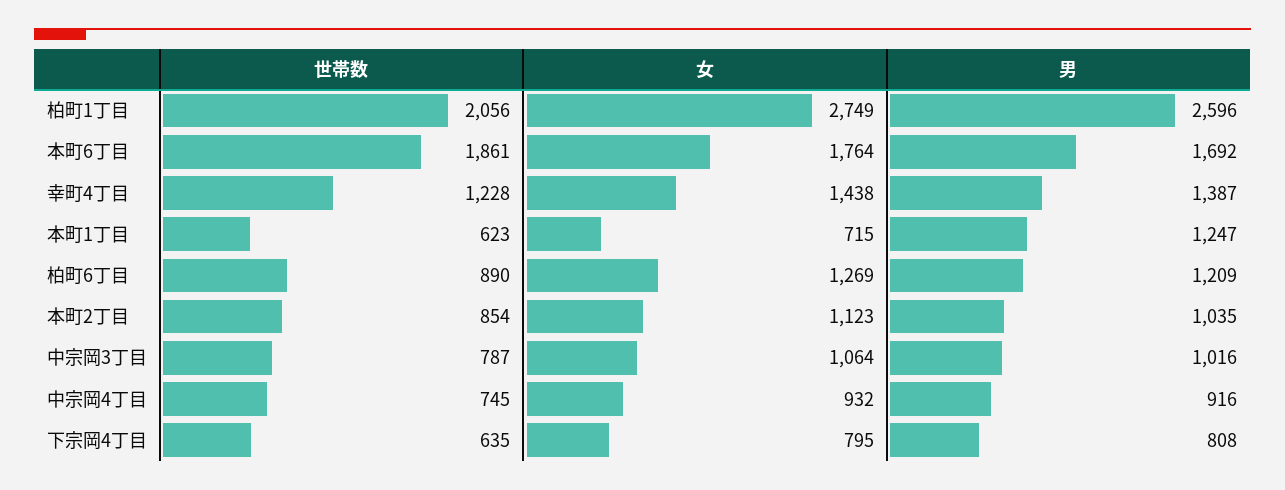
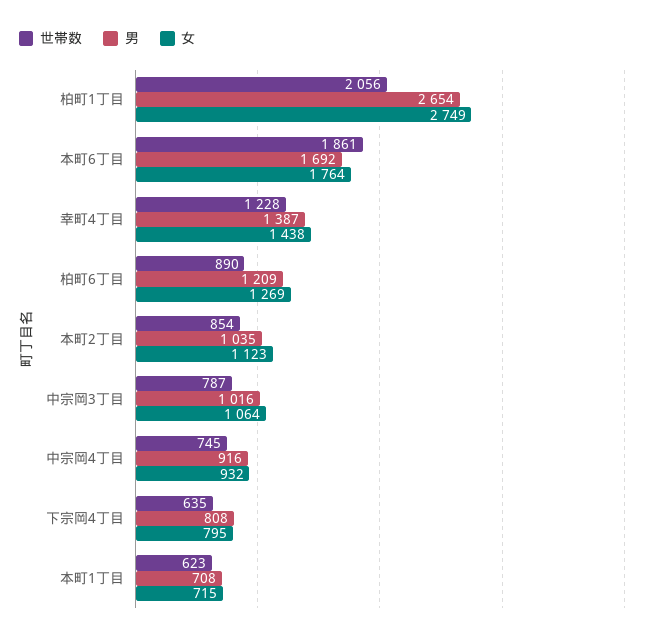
男, 柏町1丁目: 2596 -> 2654
男, 本町1丁目: 1247 -> 708

